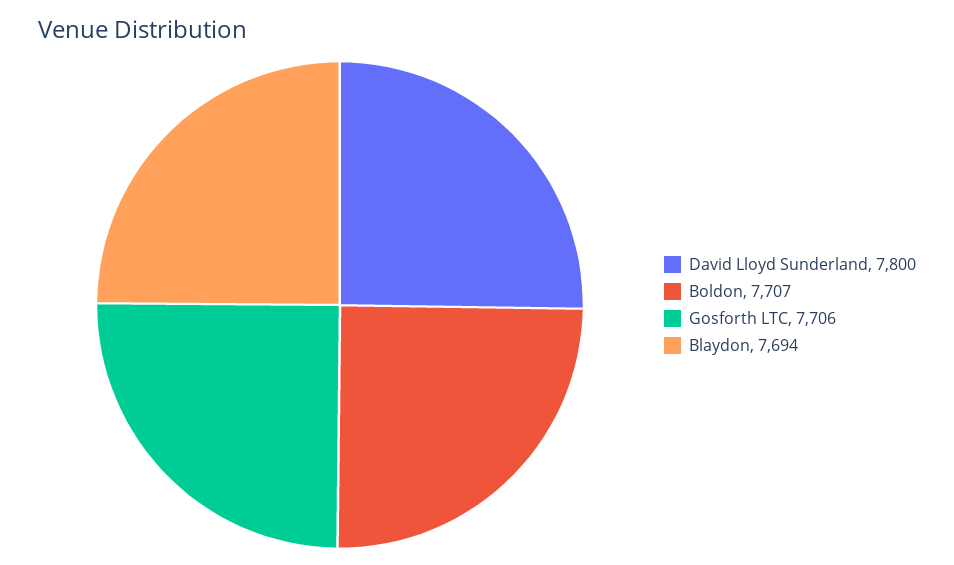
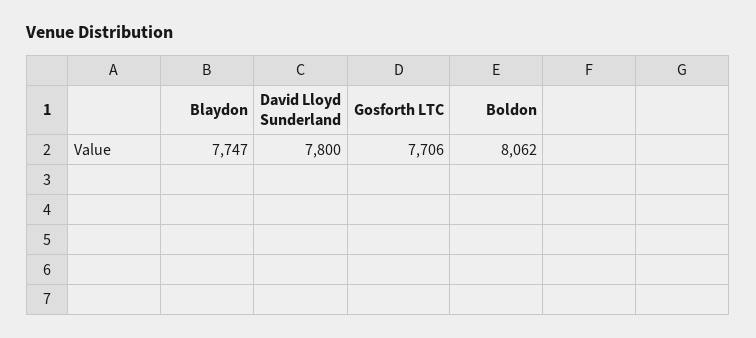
Boldon: 7707 -> 8062
Blaydon: 7694 -> 7747

